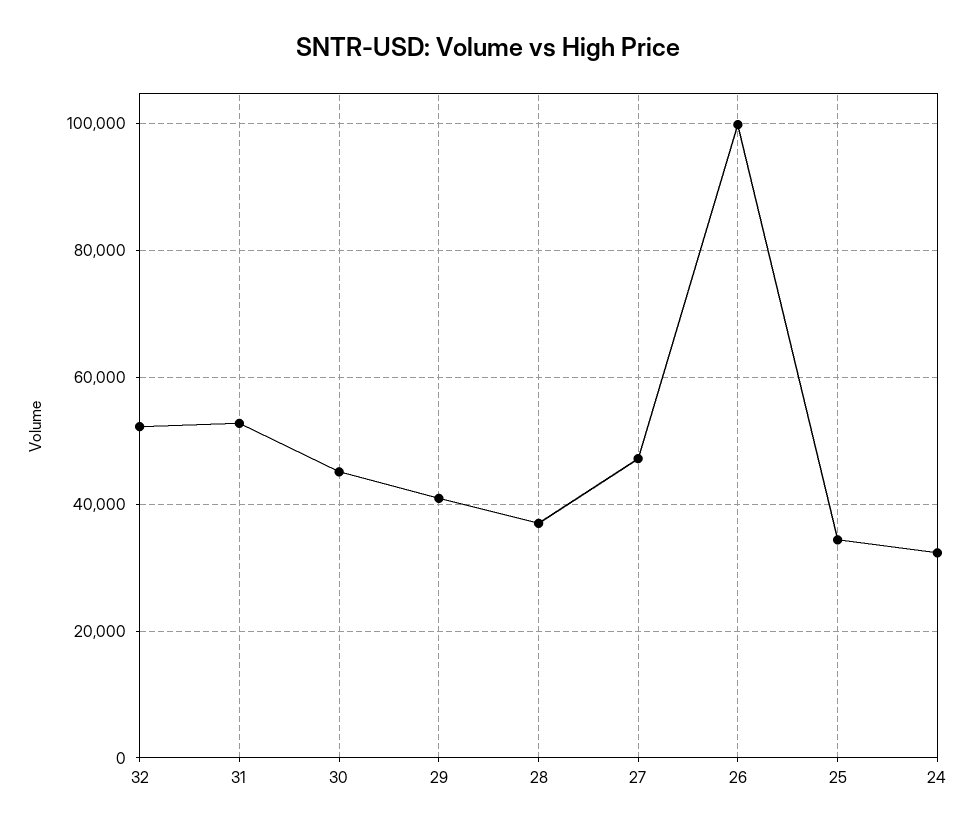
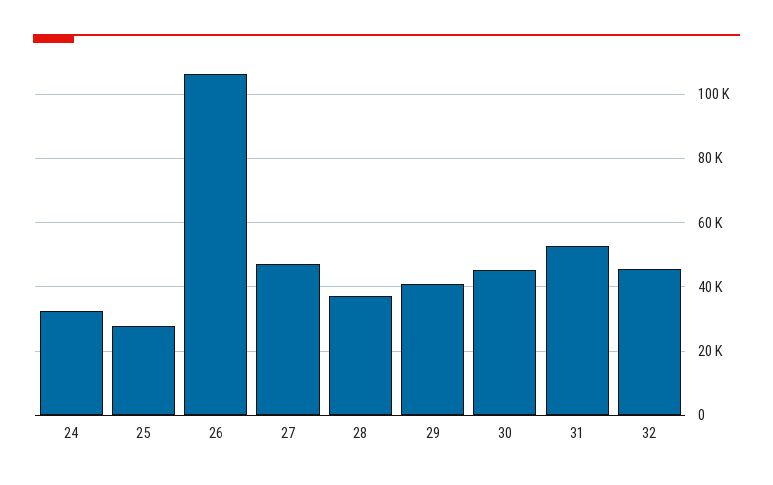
32: 52000 -> 46000
26: 100000 -> 106000
25: 34000 -> 28000

